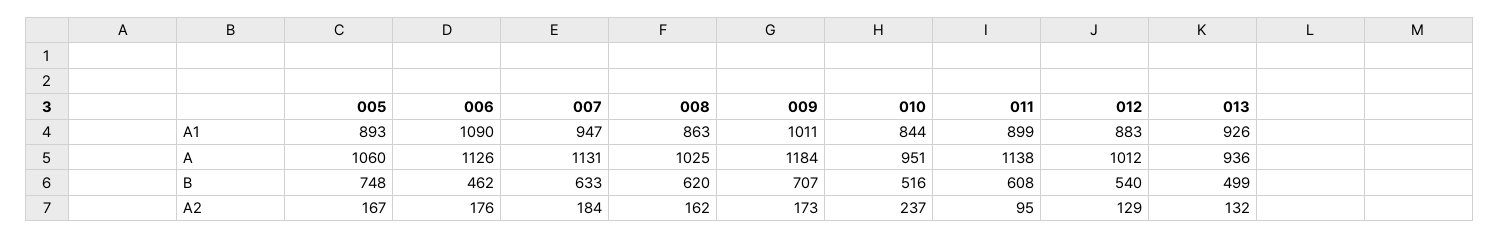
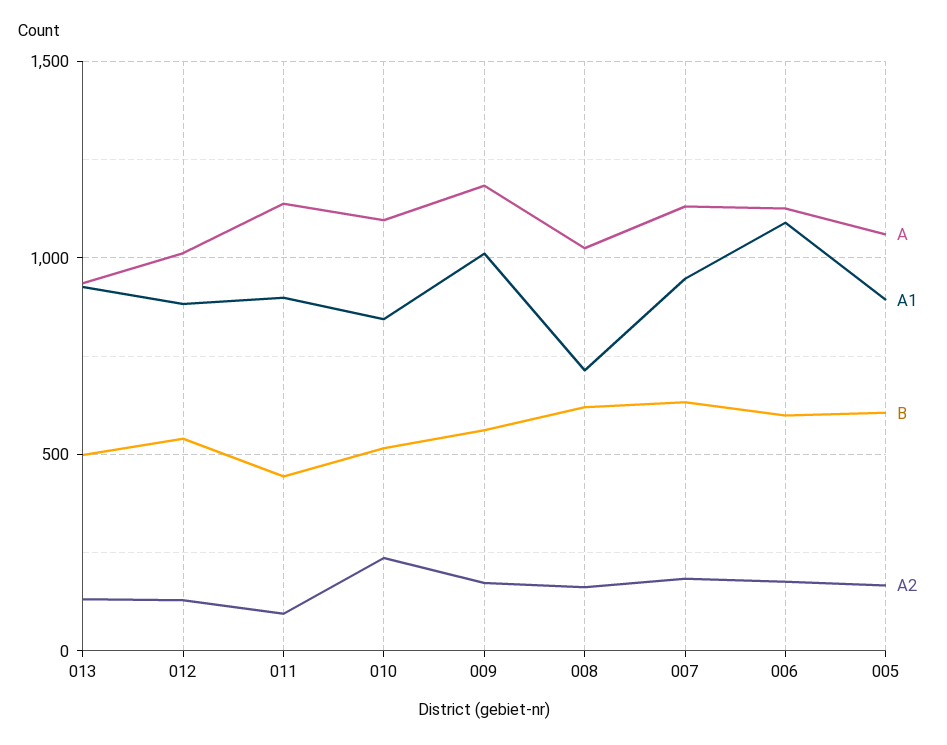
A1, 008: 863 -> 700
A, 010: 951 -> 1100
B, 005: 748 -> 600
B, 006: 462 -> 600
B, 009: 707 -> 550
B, 011: 608 -> 450

